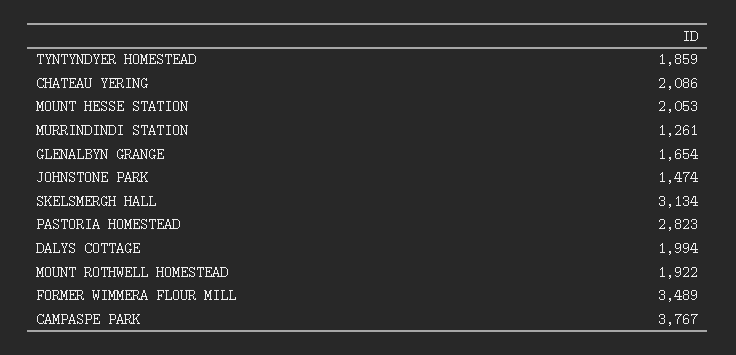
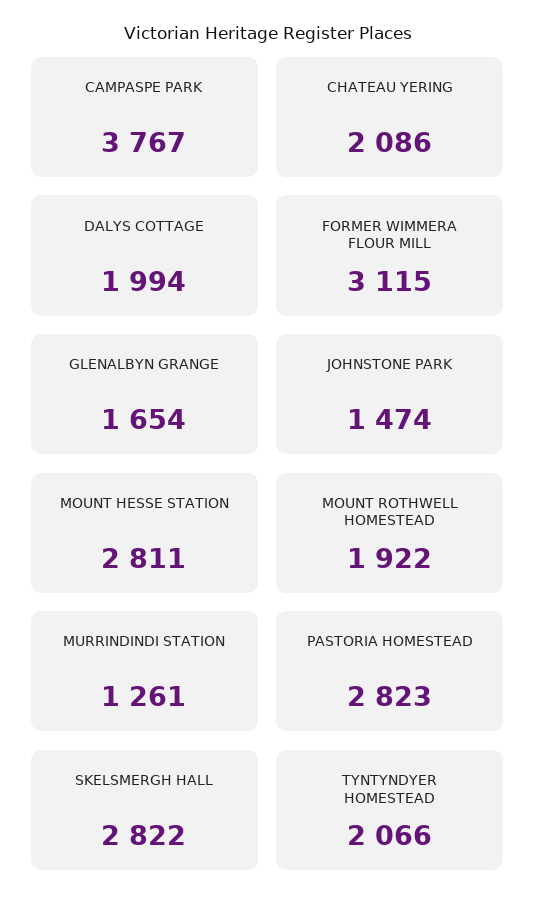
TYNTYNDYER HOMESTEAD: 1859 -> 2066
MOUNT HESSE STATION: 2053 -> 2811
SKELSMERGH HALL: 3134 -> 2822
FORMER WIMMERA FLOUR MILL: 3489 -> 3115

